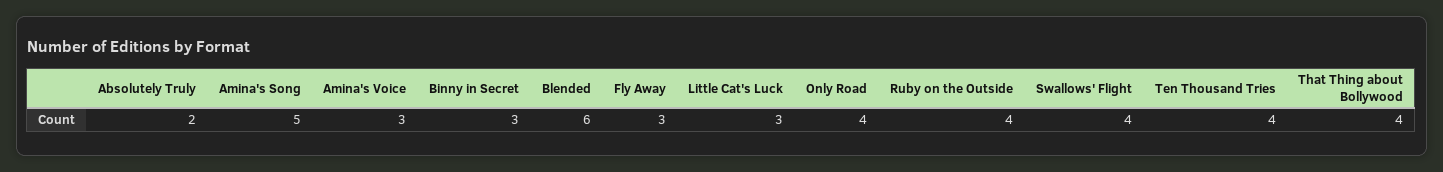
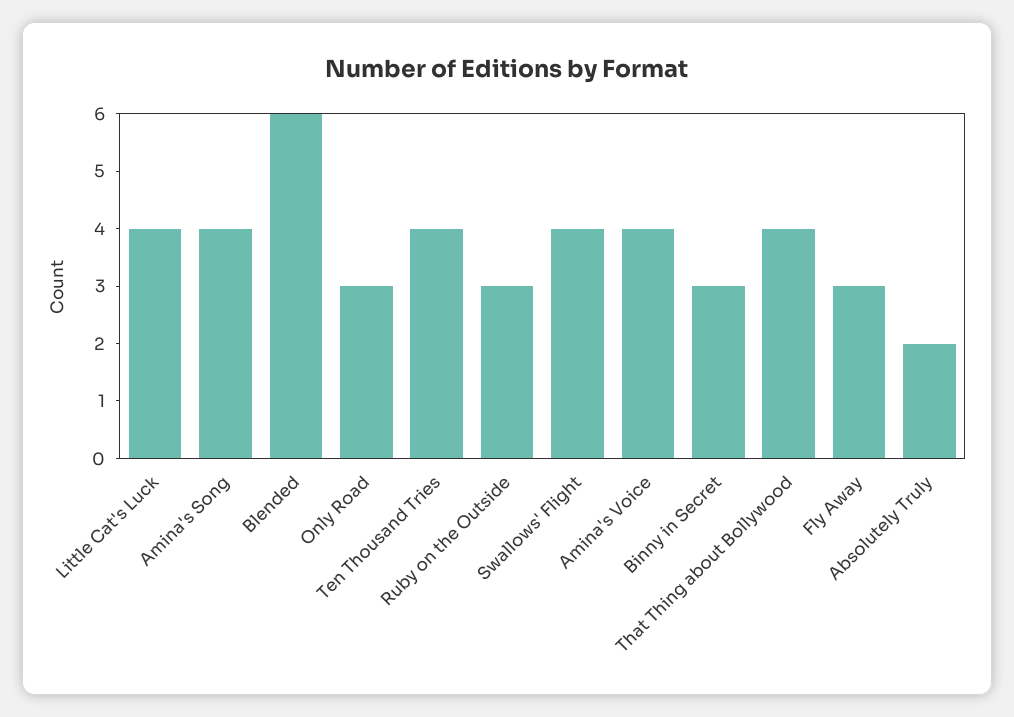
Amina's Song: 5 -> 4
Amina's Voice: 3 -> 4
Little Cat's Luck: 3 -> 4
Only Road: 4 -> 3
Ruby on the Outside: 4 -> 3

